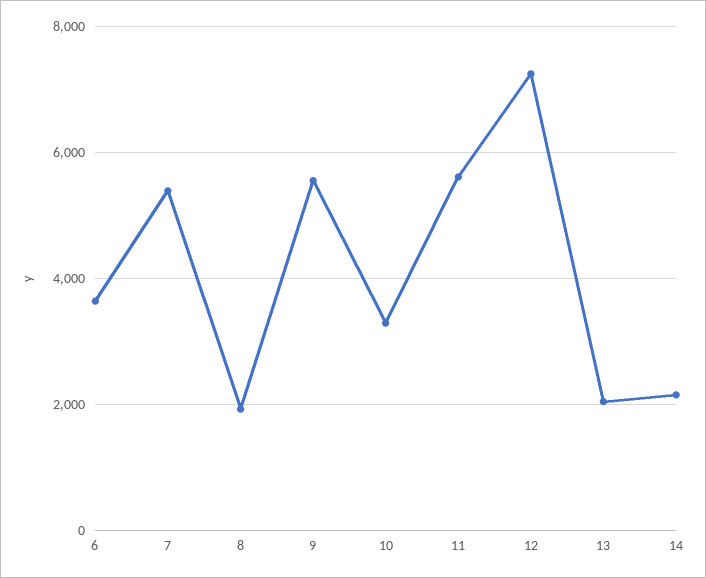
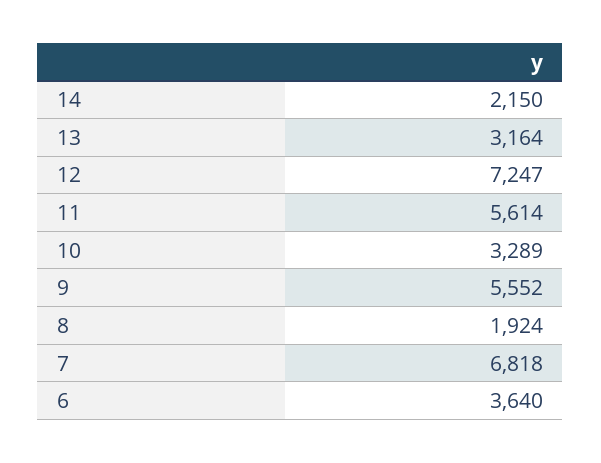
7: 5400 -> 6818
13: 2000 -> 3164

